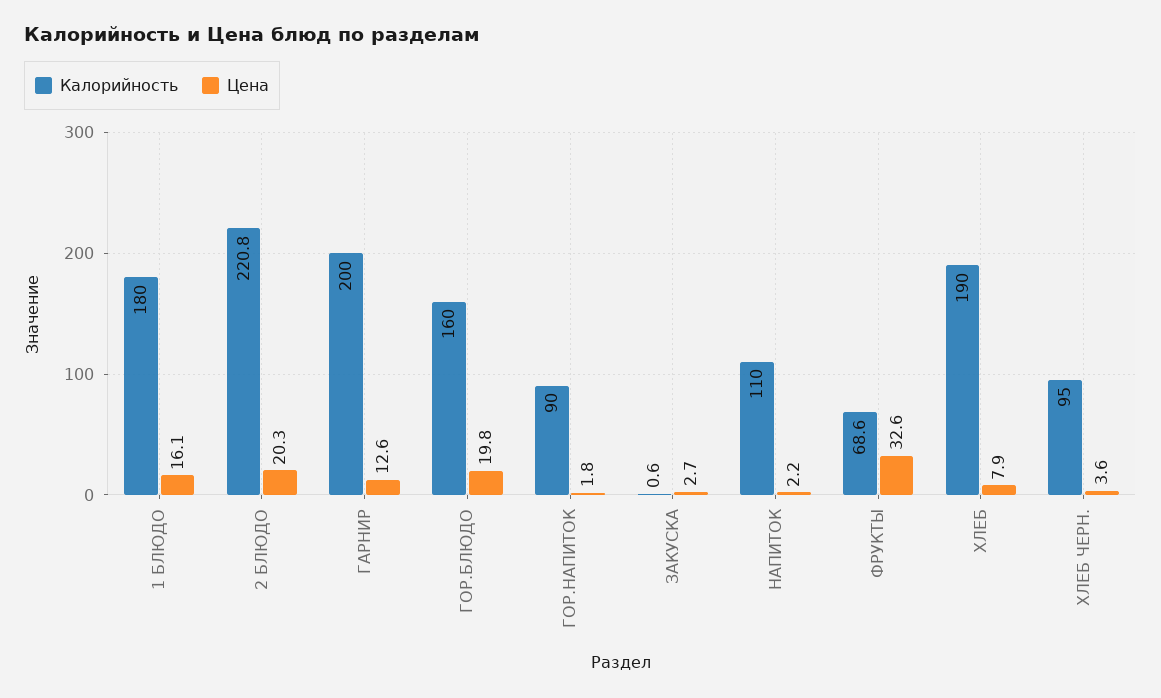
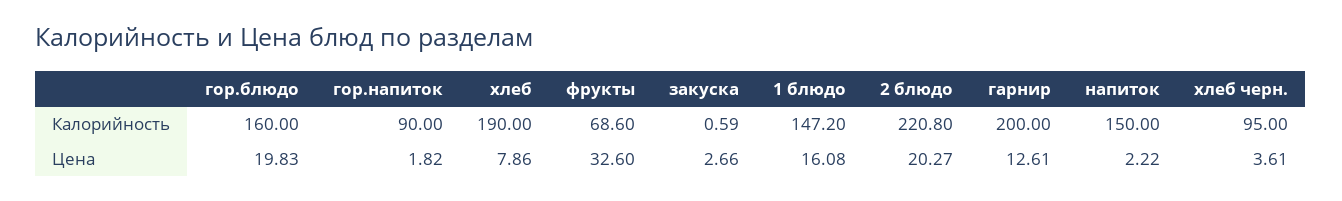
Калорийность, 1 БЛЮДО: 180 -> 147.2
Калорийность, НАПИТОК: 110 -> 150

